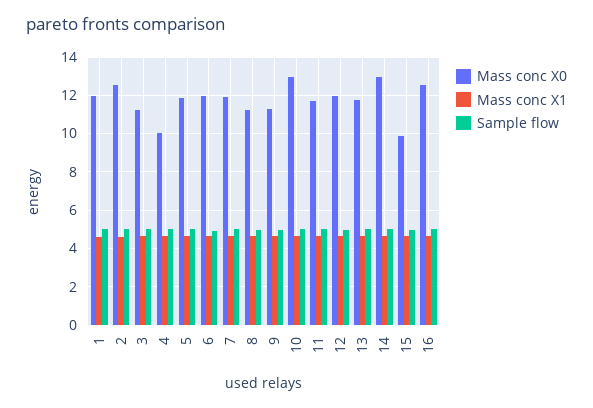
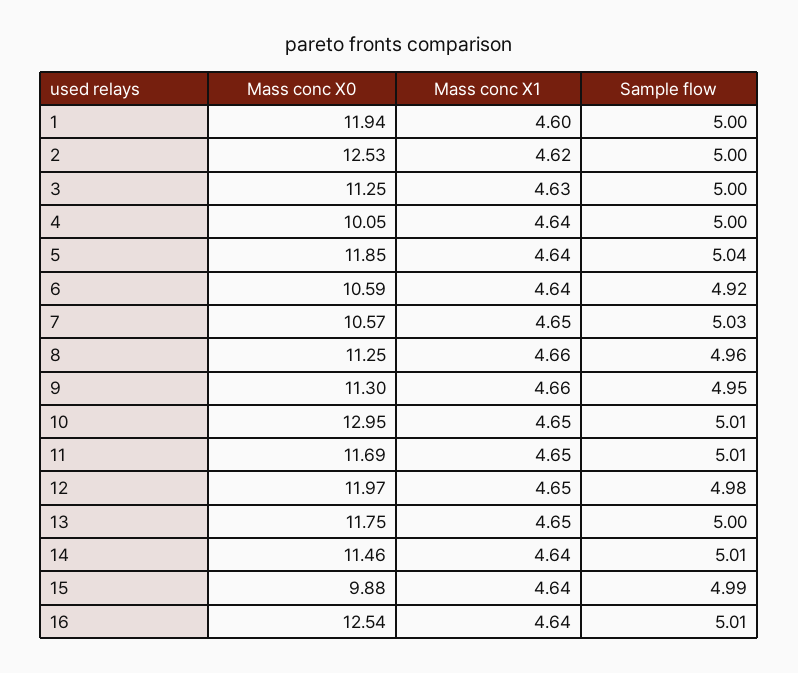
Mass conc X0, 6: 12 -> 10.59
Mass conc X0, 7: 12 -> 10.57
Mass conc X0, 14: 13 -> 11.46

